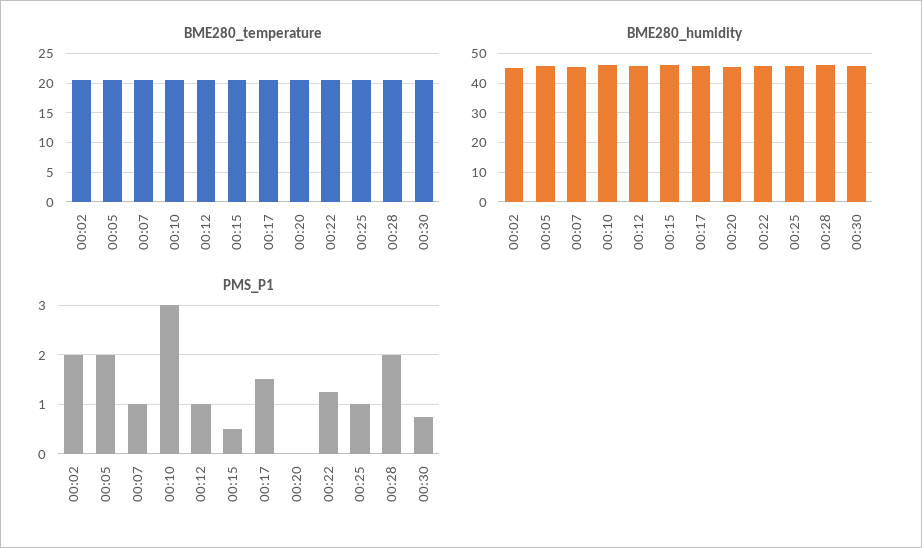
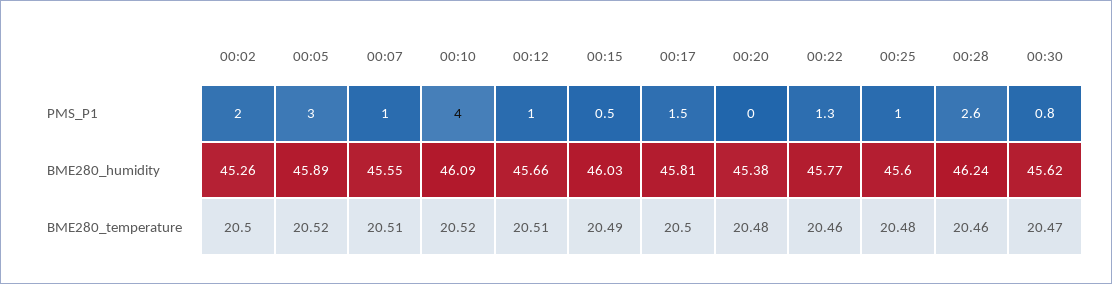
PMS_P1, 00:05: 2 -> 3
PMS_P1, 00:10: 3 -> 4
PMS_P1, 00:28: 2 -> 2.6

